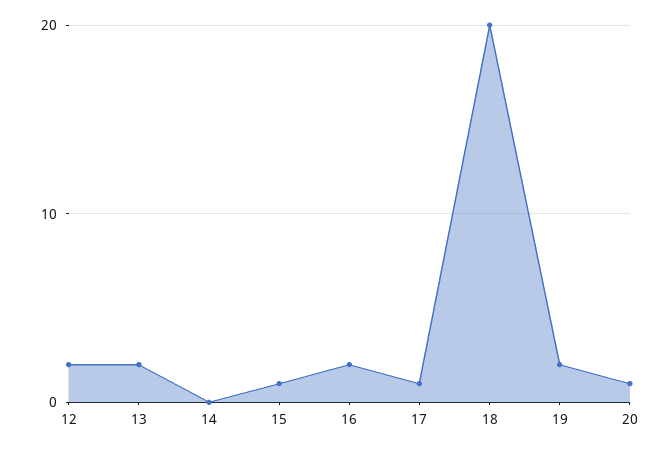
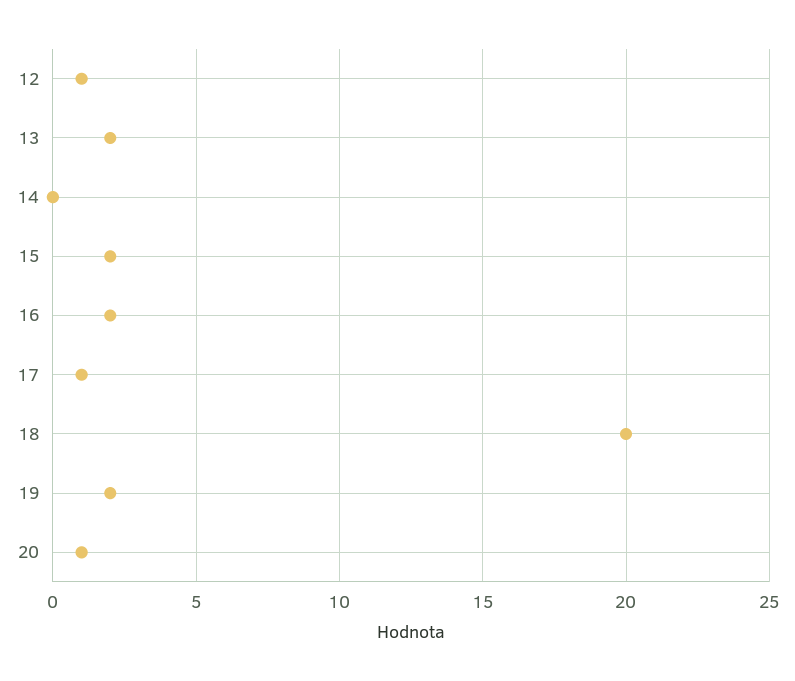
12: 2 -> 1
15: 1 -> 2

